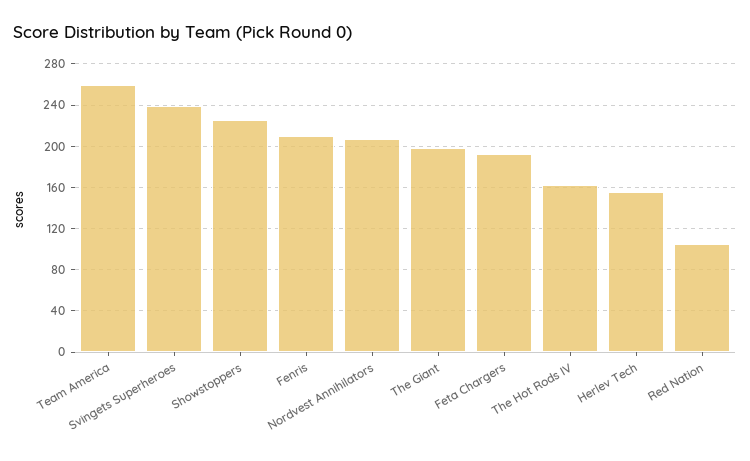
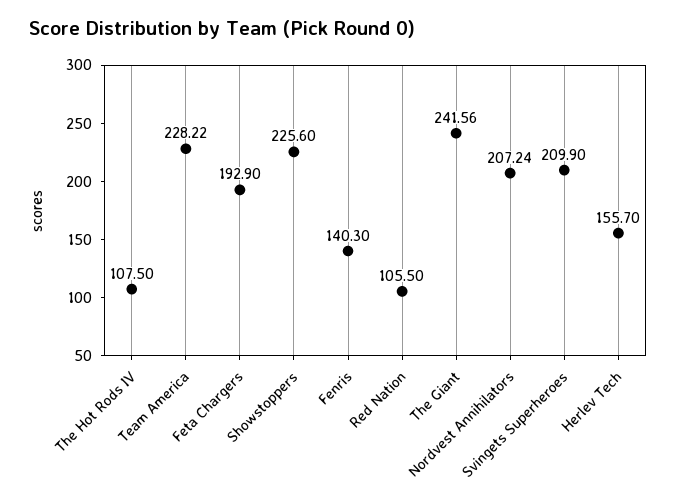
Team America: 260 -> 228.22
Svingets Superheroes: 240 -> 209.9
Fenris: 210 -> 140.3
The Giant: 200 -> 241.56
The Hot Rods IV: 160 -> 107.5

